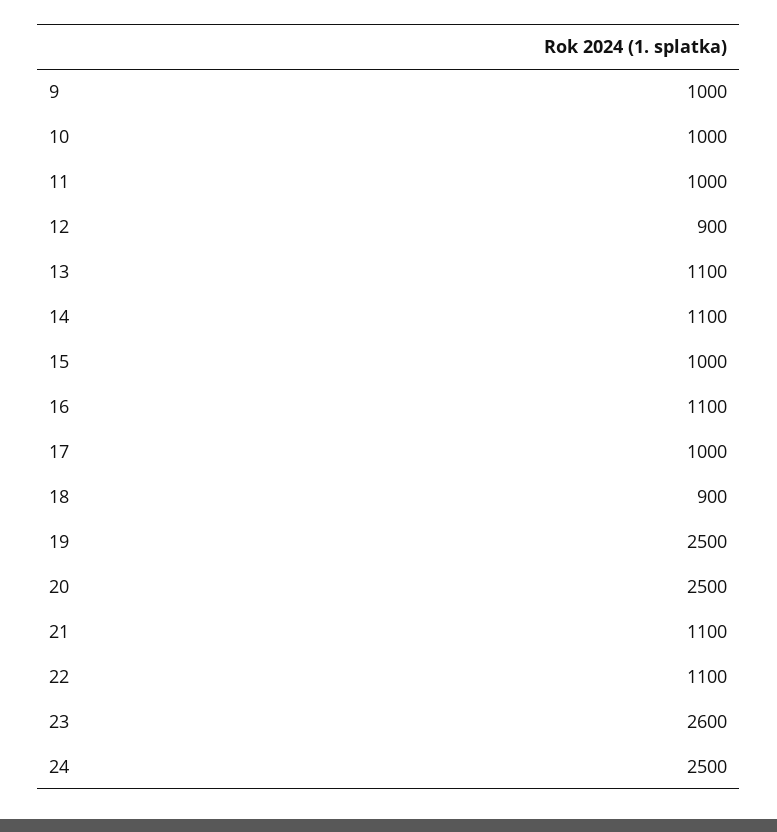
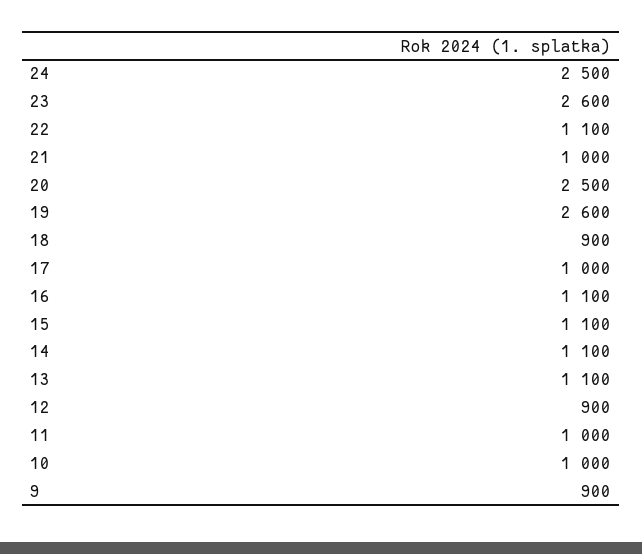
9: 1000 -> 900
15: 1000 -> 1100
19: 2500 -> 2600
21: 1100 -> 1000

